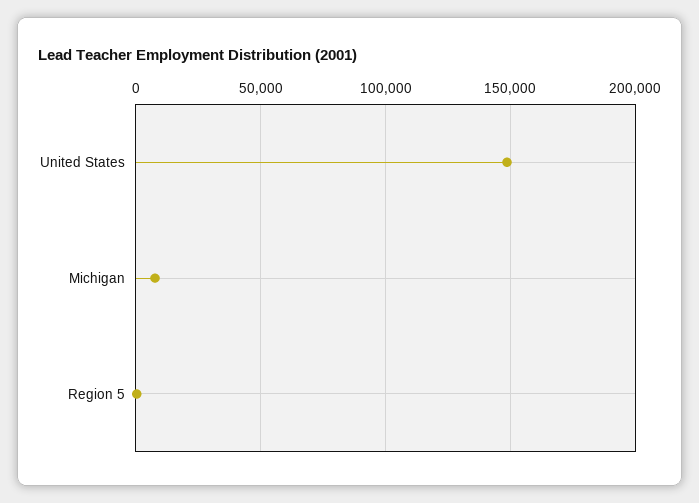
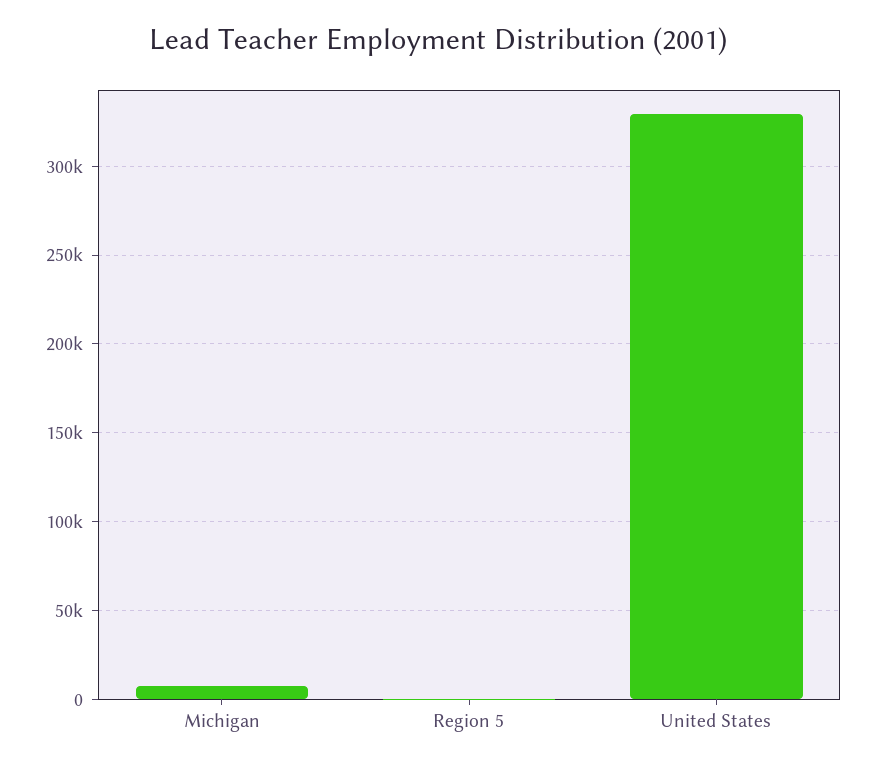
United States: 150000 -> 330000

